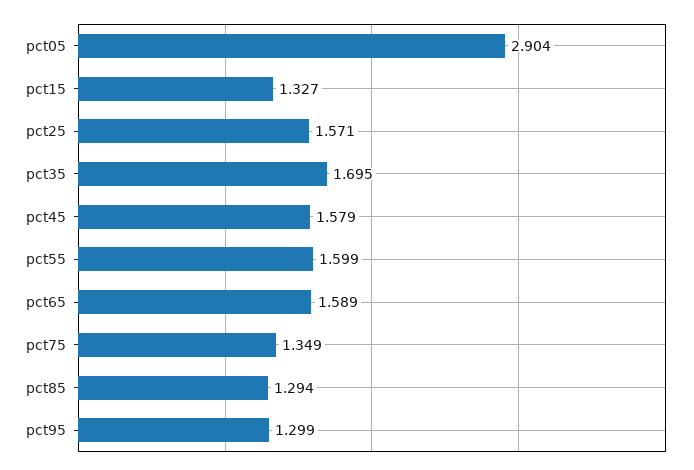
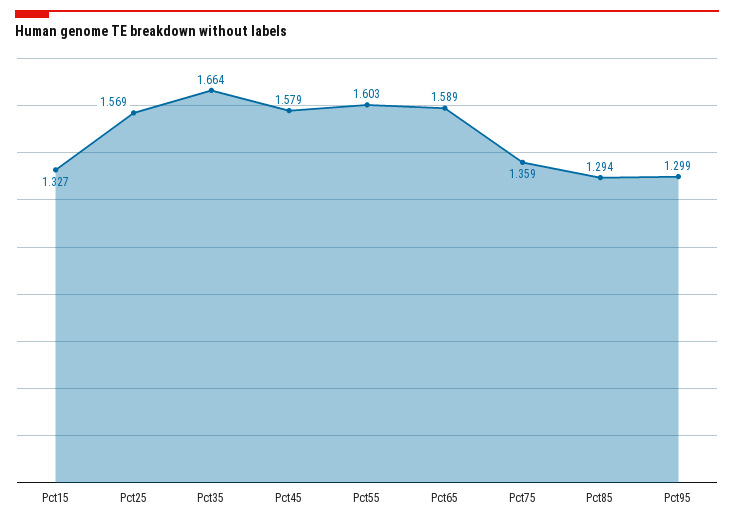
pct05: 2.904 -> none
pct25: 1.571 -> 1.569
pct35: 1.695 -> 1.664
pct55: 1.599 -> 1.603
pct75: 1.349 -> 1.359

